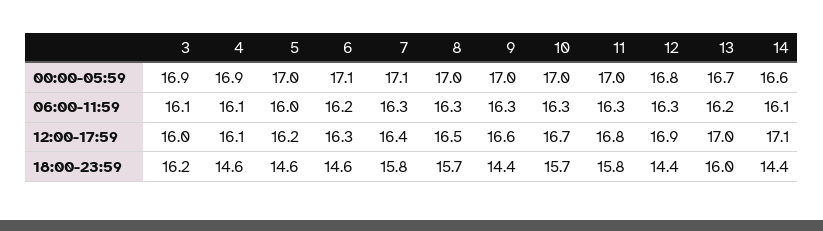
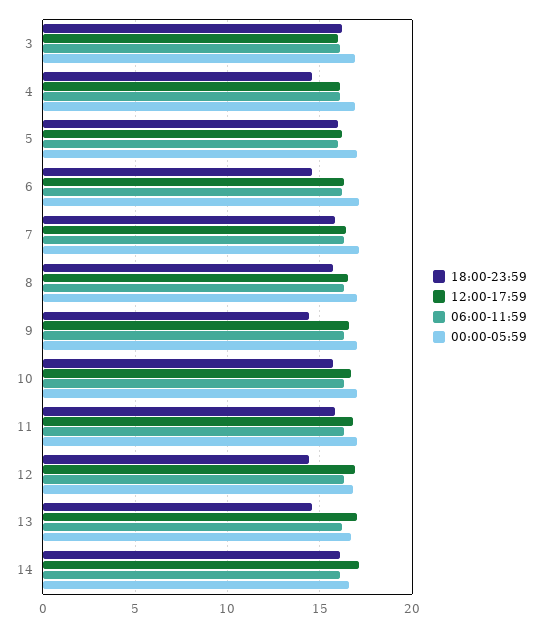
18:00-23:59, 5: 14.6 -> 16
18:00-23:59, 13: 16 -> 14.5
18:00-23:59, 14: 14.4 -> 16

